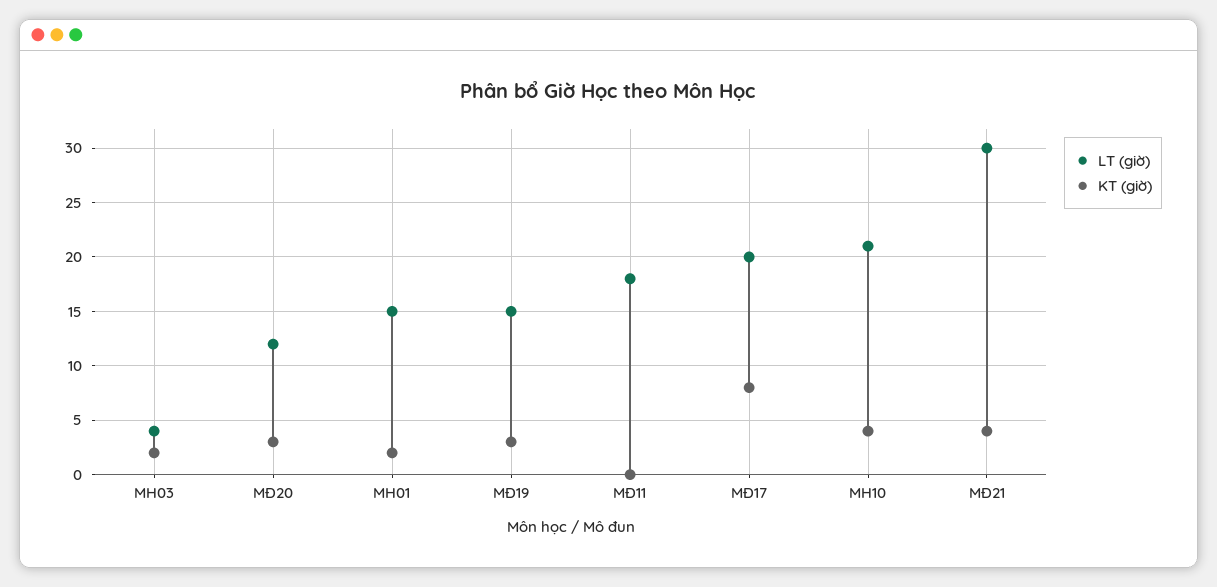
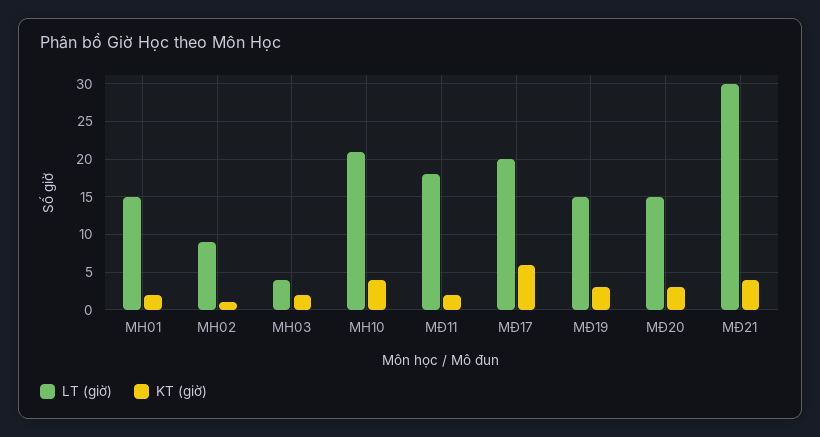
LT (giờ), MĐ20: 12 -> 15
KT (giờ), MĐ11: 0 -> 2
KT (giờ), MĐ17: 8 -> 6
LT (giờ), MH02: none -> 9
KT (giờ), MH02: none -> 1

